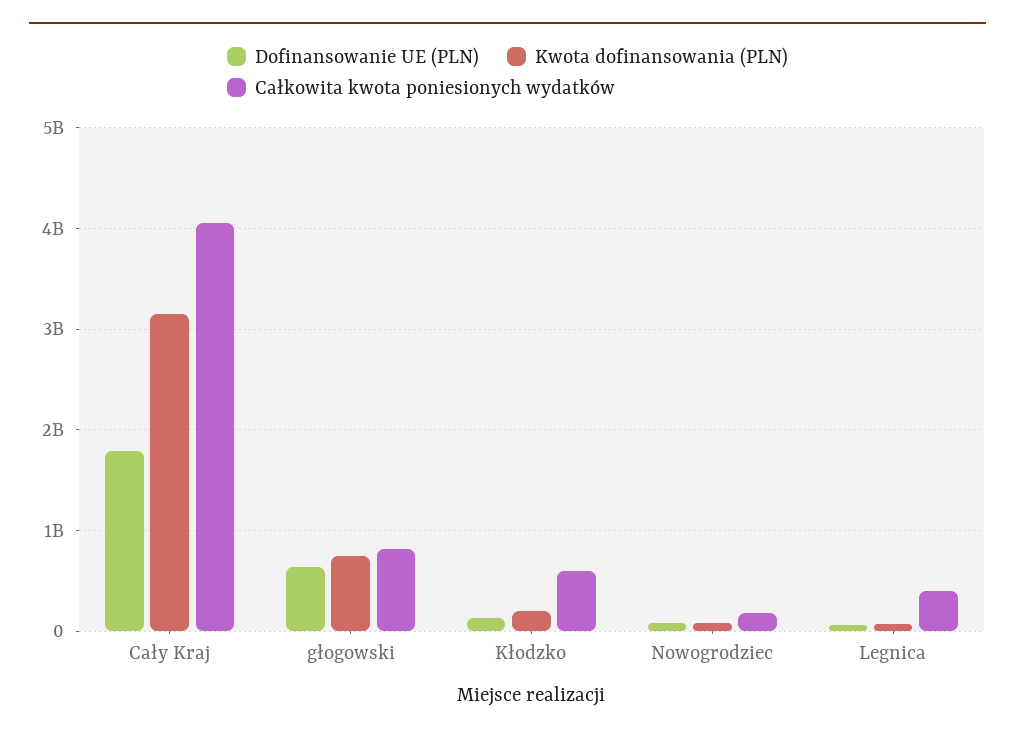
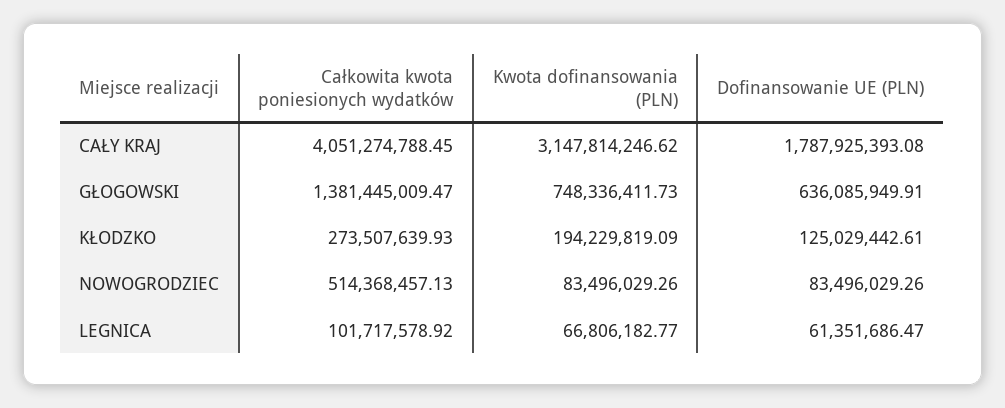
Całkowita kwota poniesionych wydatków, głogowski: 800000000 -> 1381445009.47
Całkowita kwota poniesionych wydatków, Kłodzko: 600000000 -> 273507639.93
Całkowita kwota poniesionych wydatków, Nowogrodziec: 200000000 -> 514368457.13
Całkowita kwota poniesionych wydatków, Legnica: 400000000 -> 101717578.92

